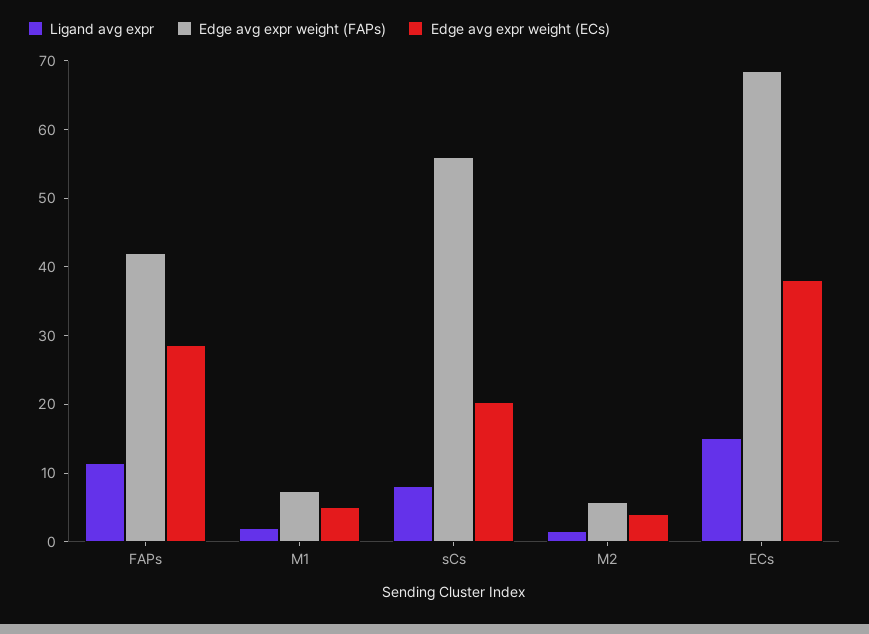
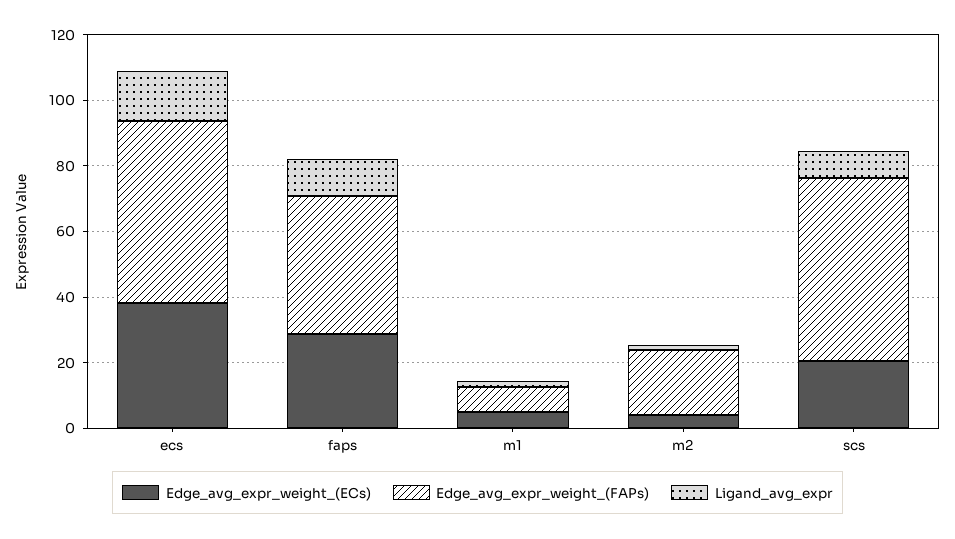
Edge avg expr weight (FAPs), M2: 6 -> 20
Edge avg expr weight (FAPs), ECs: 68 -> 55

